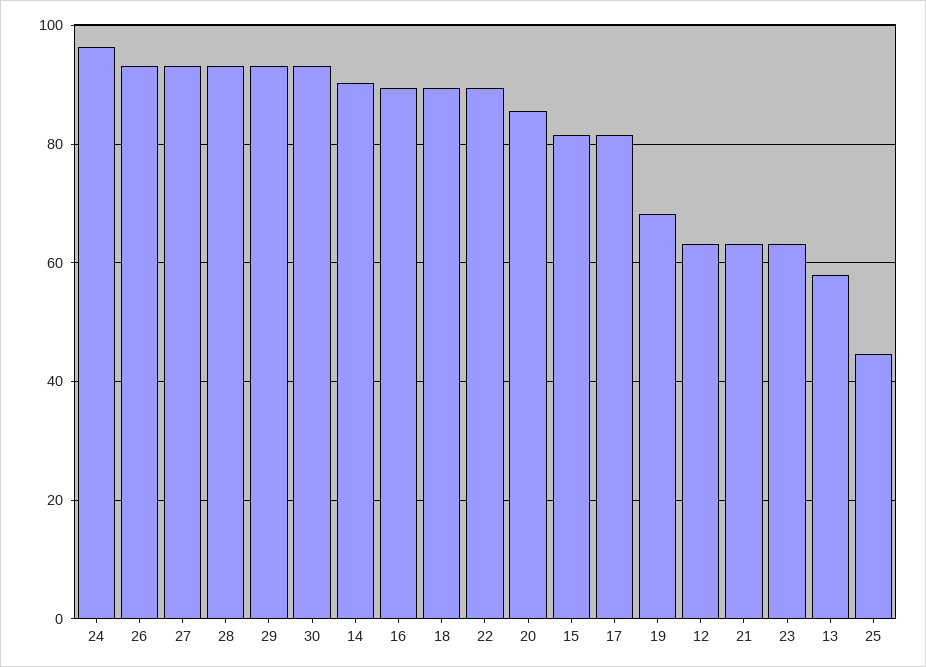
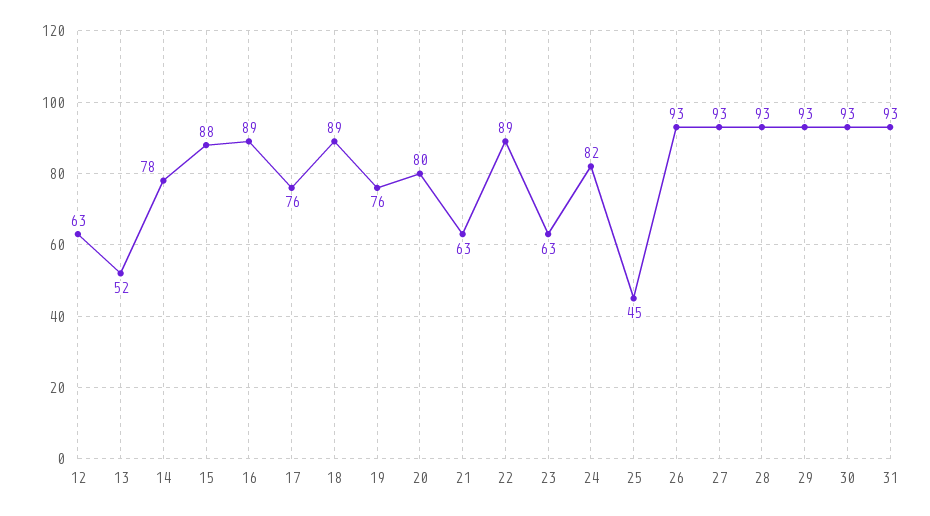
24: 96 -> 82
14: 90 -> 78
20: 86 -> 80
15: 82 -> 88
17: 82 -> 76
19: 68 -> 76
13: 58 -> 52
31: none -> 93

